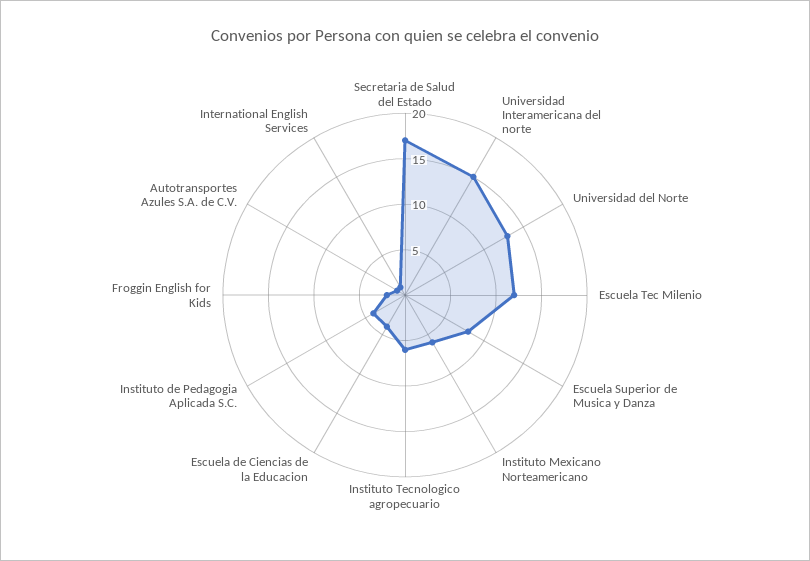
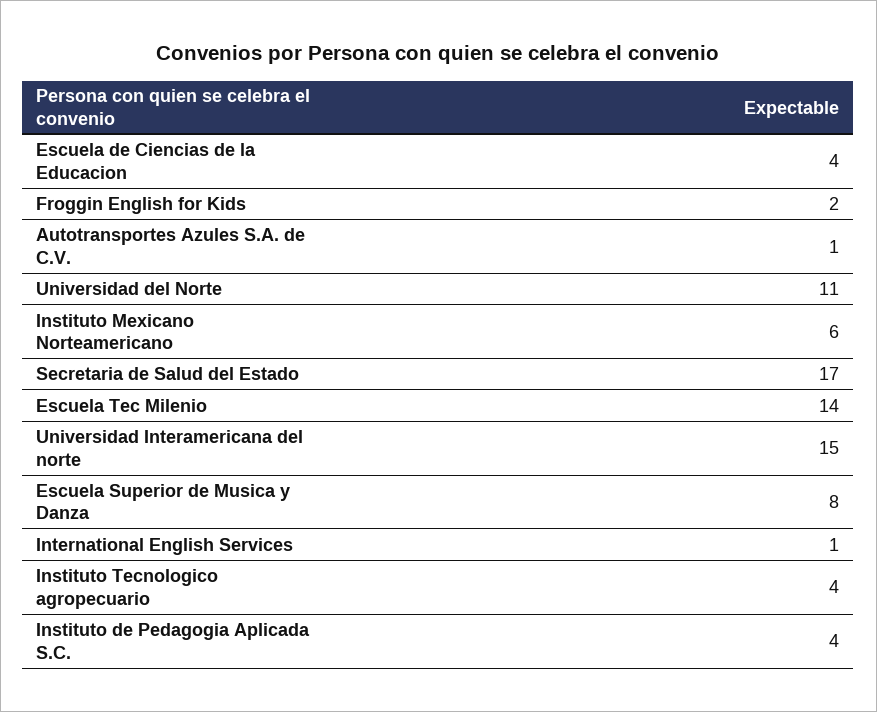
Universidad del Norte: 13 -> 11
Escuela Tec Milenio: 12 -> 14
Instituto Tecnologico agropecuario: 6 -> 4

